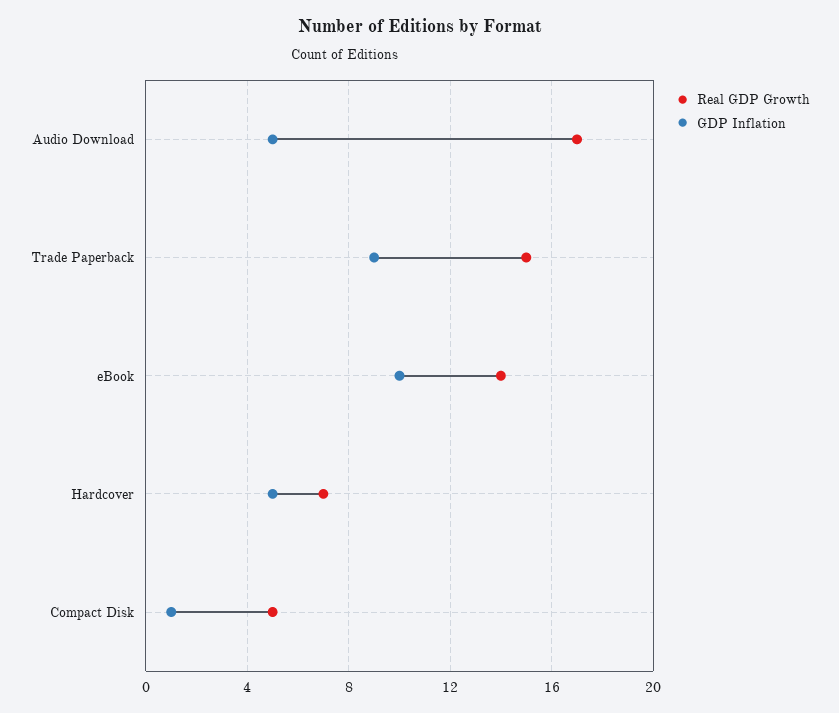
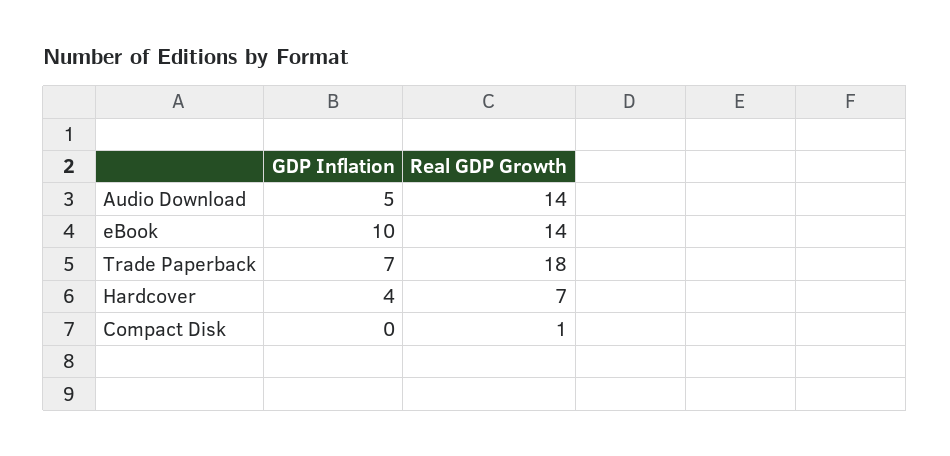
Real GDP Growth, Audio Download: 17 -> 14
Real GDP Growth, Trade Paperback: 15 -> 18
GDP Inflation, Trade Paperback: 9 -> 7
GDP Inflation, Hardcover: 5 -> 4
Real GDP Growth, Compact Disk: 5 -> 1
GDP Inflation, Compact Disk: 1 -> 0

